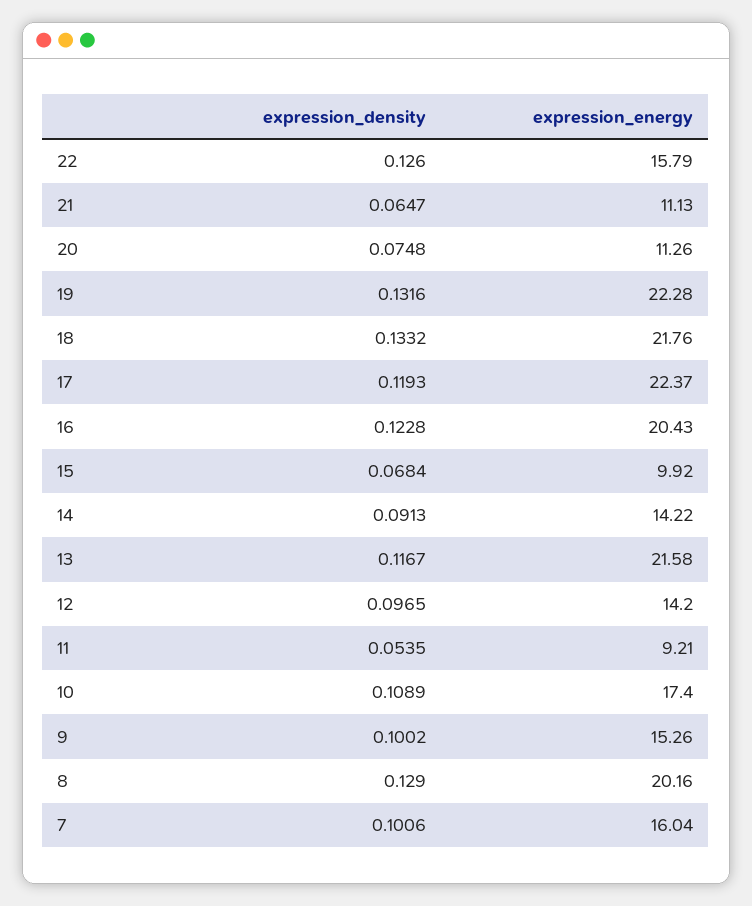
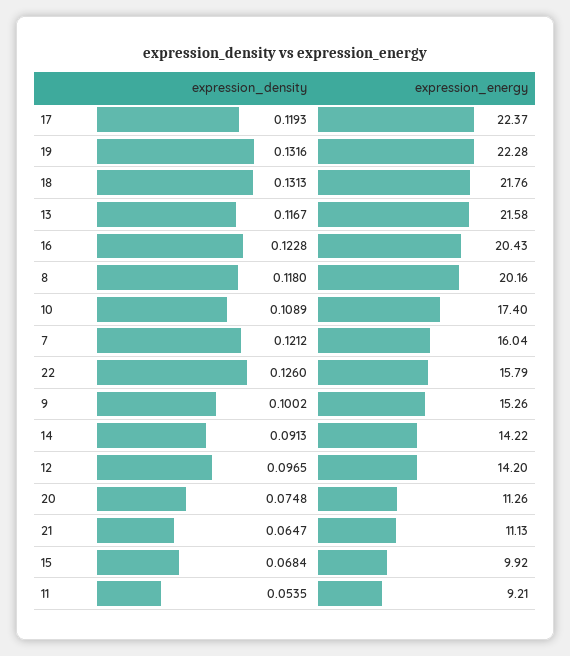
expression_density, 18: 0.1332 -> 0.1313
expression_density, 8: 0.129 -> 0.118
expression_density, 7: 0.1006 -> 0.1212

